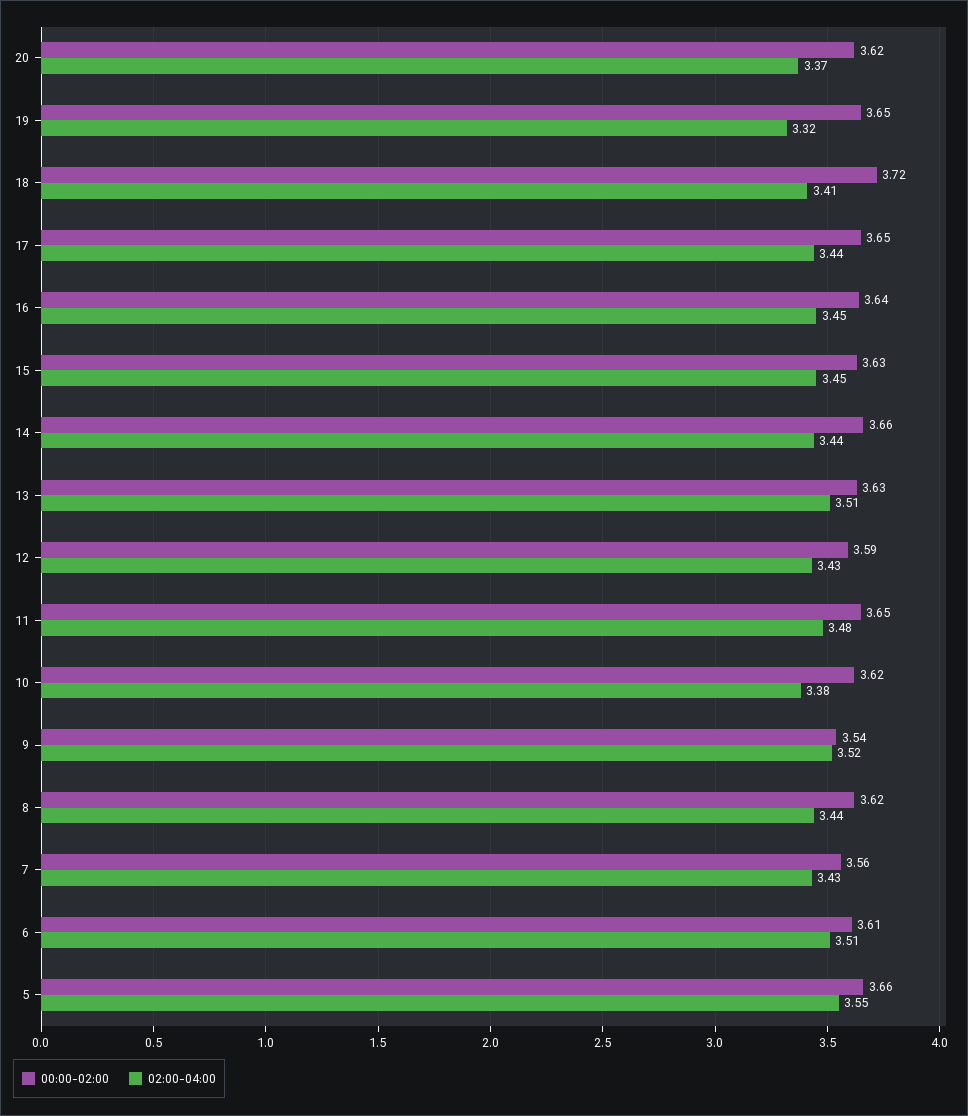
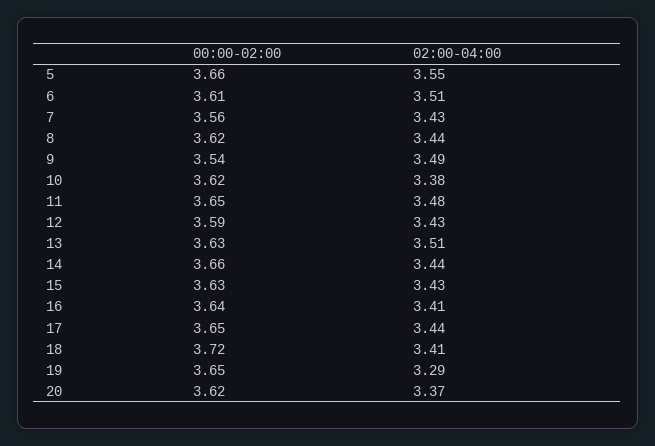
02:00-04:00, 19: 3.32 -> 3.29
02:00-04:00, 16: 3.45 -> 3.41
02:00-04:00, 15: 3.45 -> 3.43
02:00-04:00, 9: 3.52 -> 3.49

